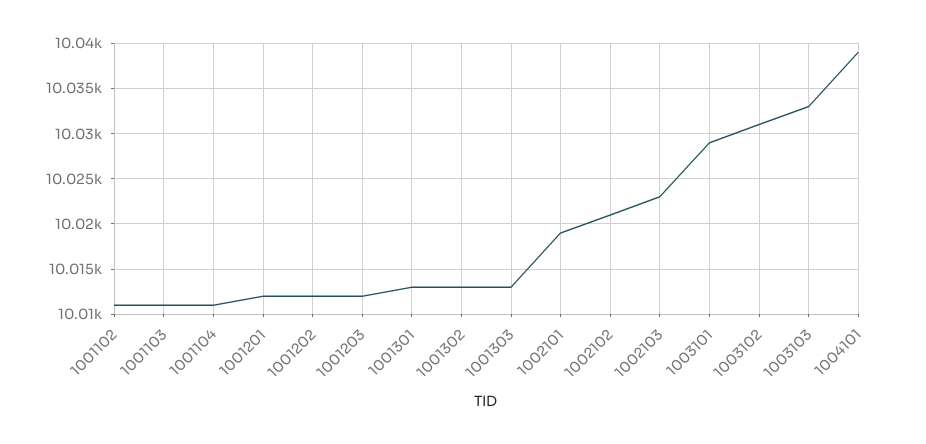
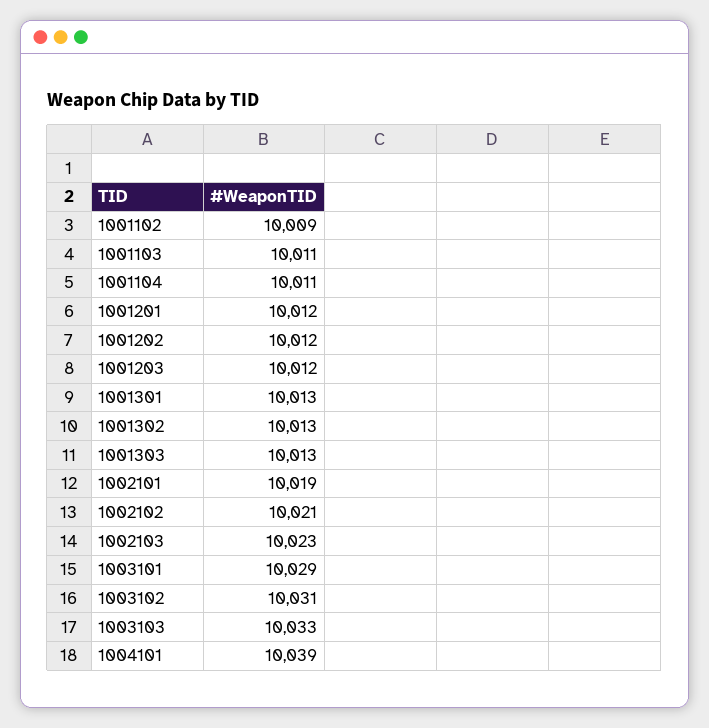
1001102: 10011 -> 10009

